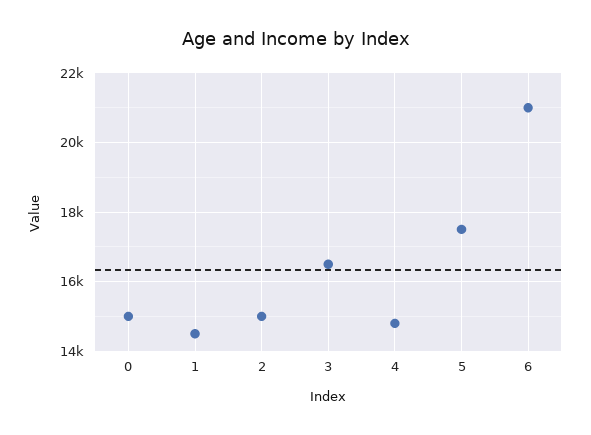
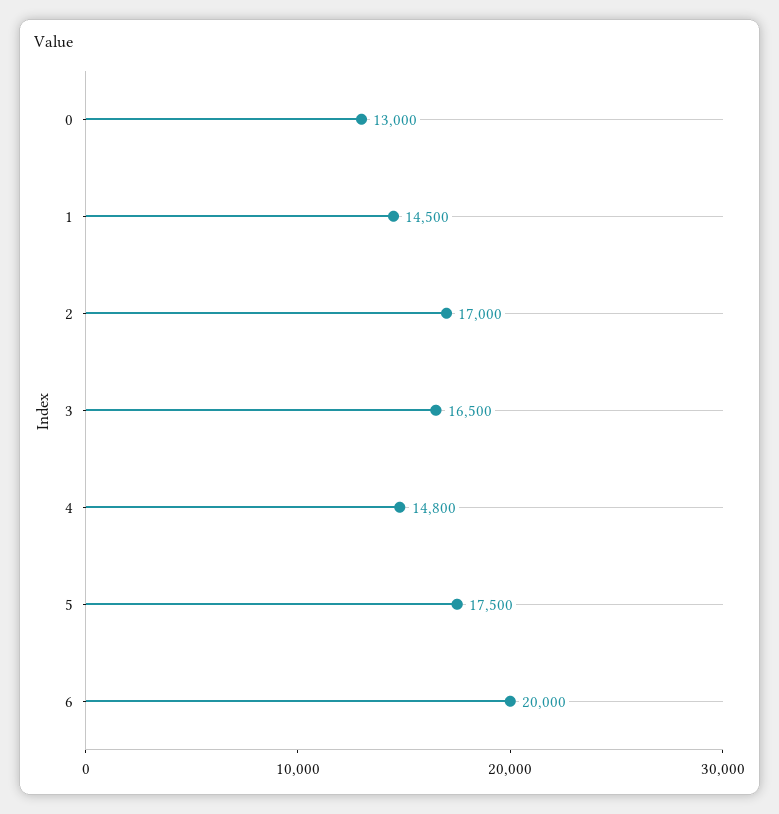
0: 15000 -> 13000
2: 15000 -> 17000
6: 21000 -> 20000

